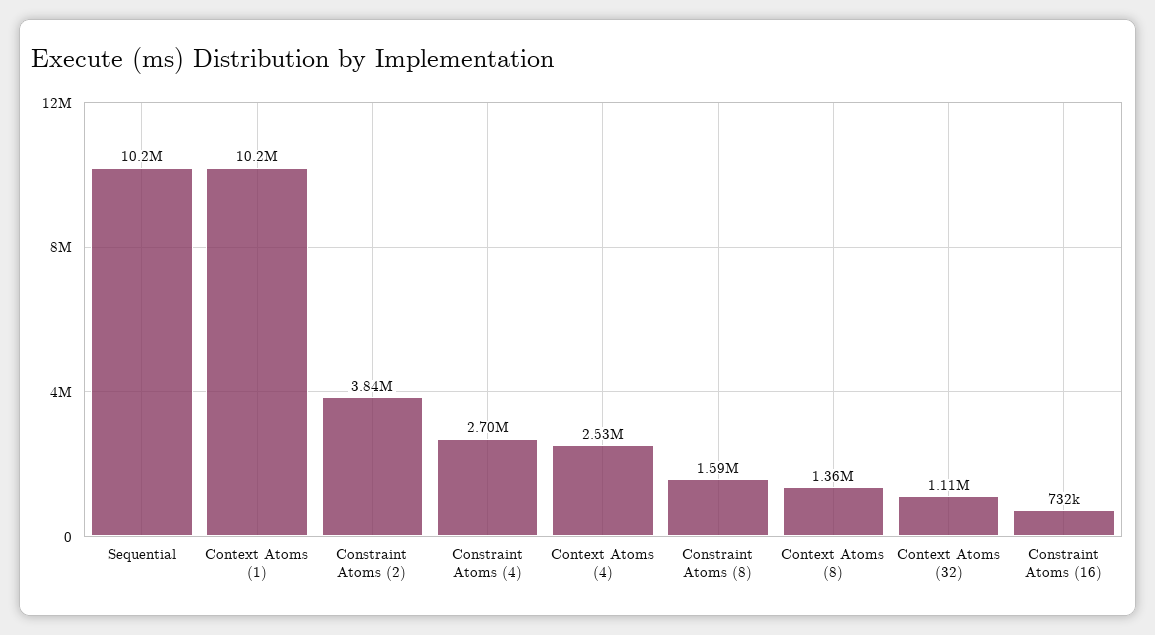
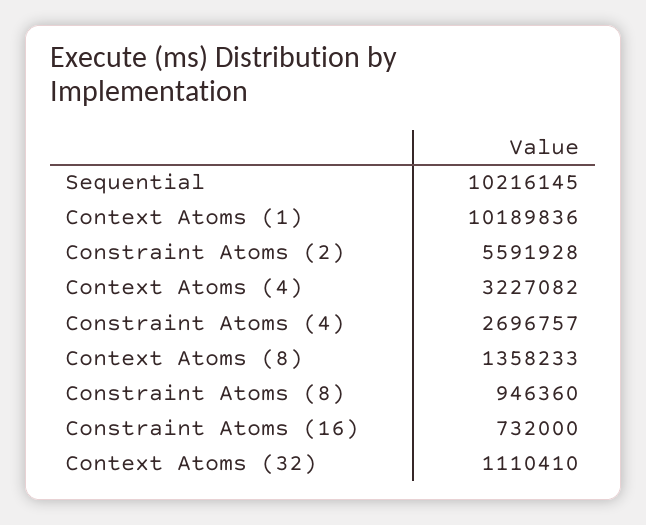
Constraint Atoms (2): 3840000 -> 5591928
Context Atoms (4): 2530000 -> 3227082
Constraint Atoms (8): 1590000 -> 946360

